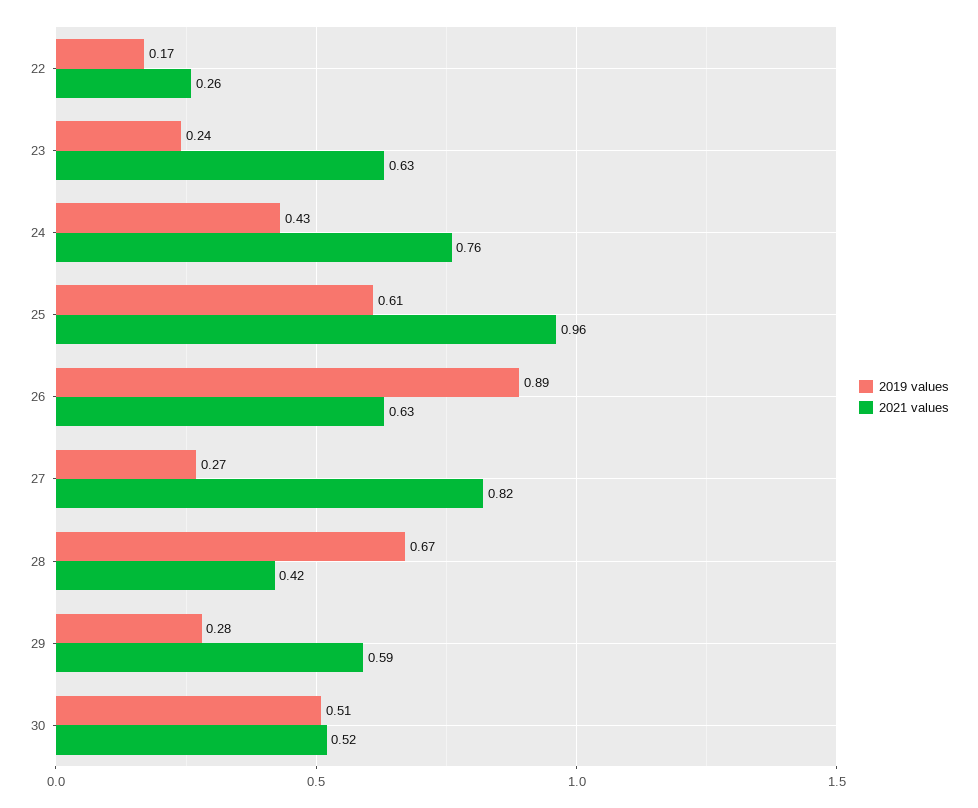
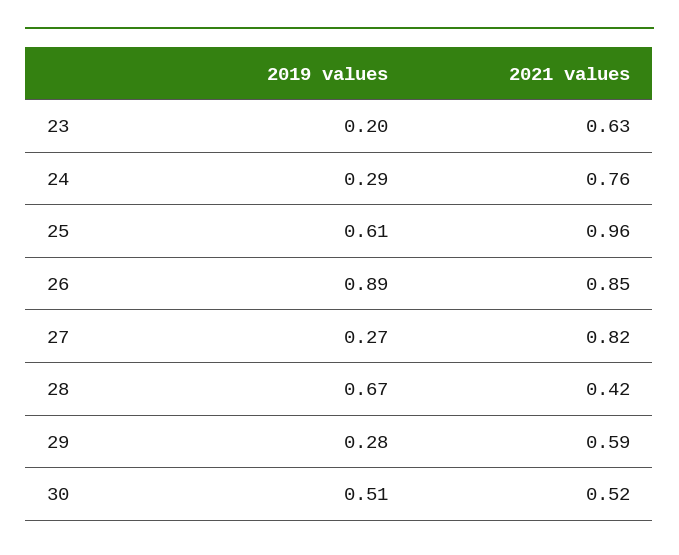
2019 values, 22: 0.17 -> none
2021 values, 22: 0.26 -> none
2019 values, 23: 0.24 -> 0.2
2019 values, 24: 0.43 -> 0.29
2021 values, 26: 0.63 -> 0.85

